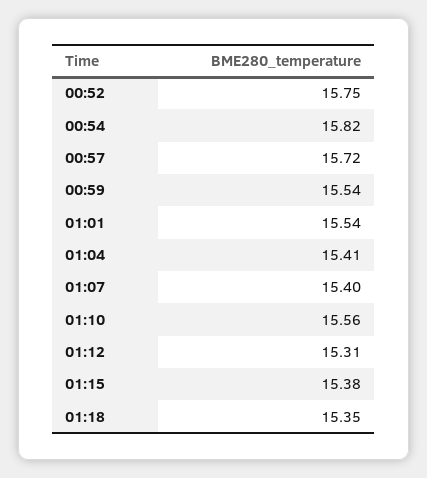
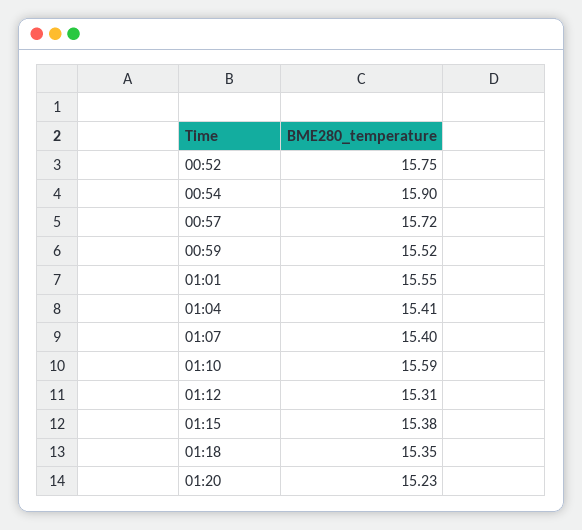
00:54: 15.82 -> 15.9
00:59: 15.54 -> 15.52
01:01: 15.54 -> 15.55
01:10: 15.56 -> 15.59
01:20: none -> 15.23

